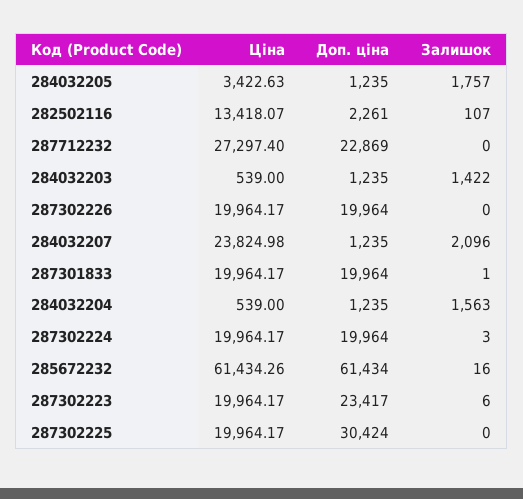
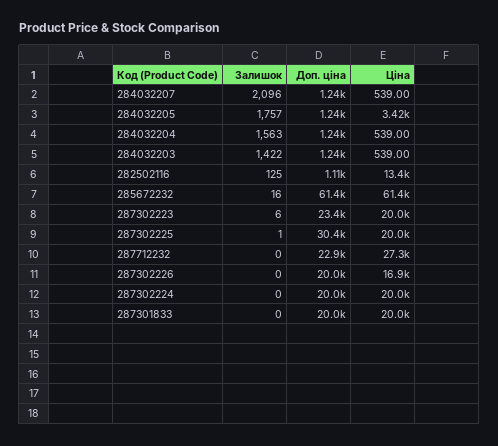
Доп. ціна, 282502116: 2261 -> 1110
Залишок, 282502116: 107 -> 125
Ціна, 287302226: 19964.17 -> 16900
Ціна, 284032207: 23824.98 -> 539
Залишок, 287301833: 1 -> 0
Залишок, 287302224: 3 -> 0
Залишок, 287302225: 0 -> 1

